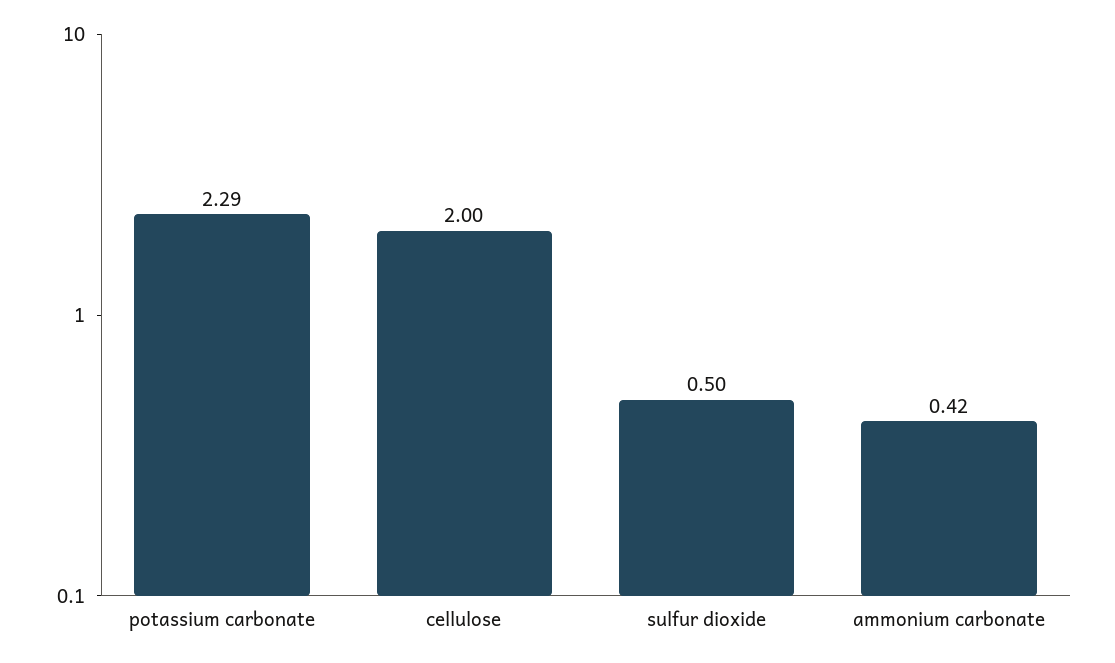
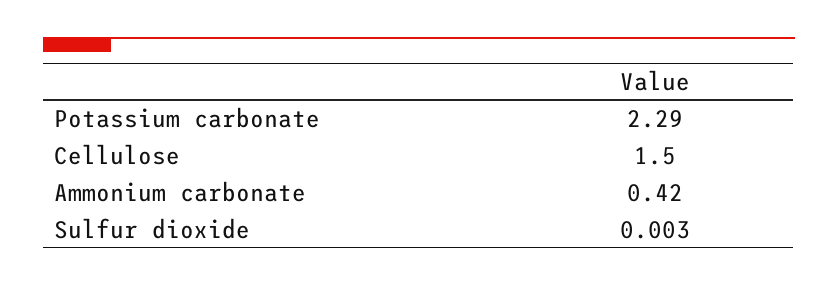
cellulose: 2 -> 1.5
sulfur dioxide: 0.5 -> 0.003

